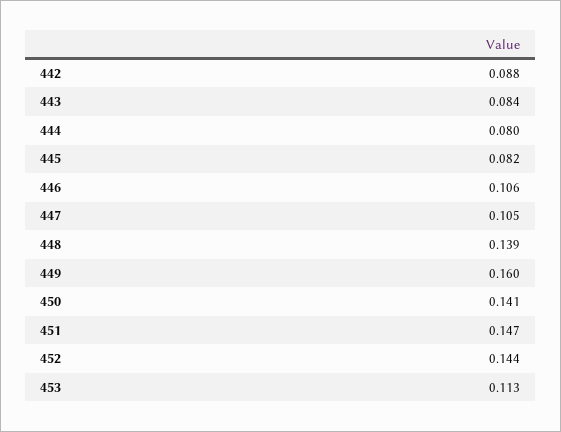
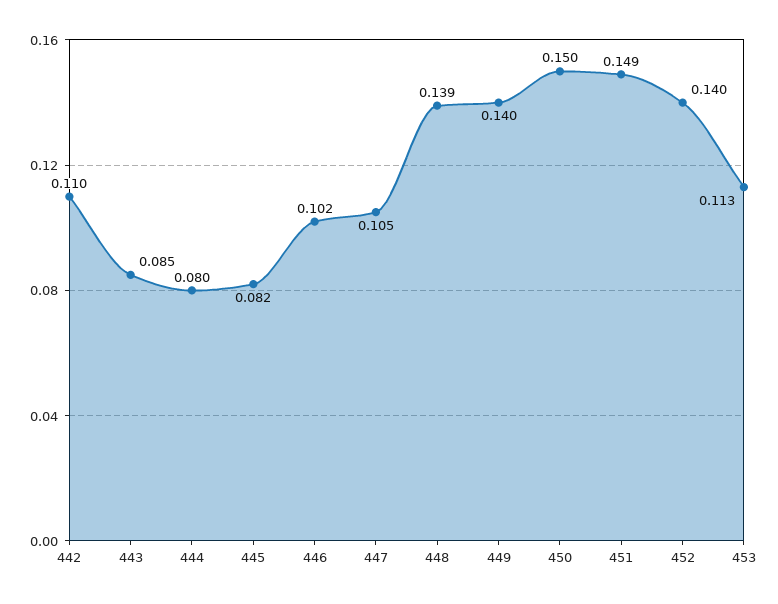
442: 0.088 -> 0.11
443: 0.084 -> 0.085
446: 0.106 -> 0.102
449: 0.16 -> 0.14
450: 0.141 -> 0.15
451: 0.147 -> 0.149
452: 0.144 -> 0.14

